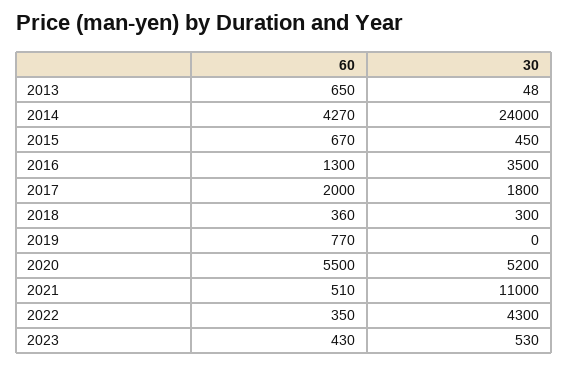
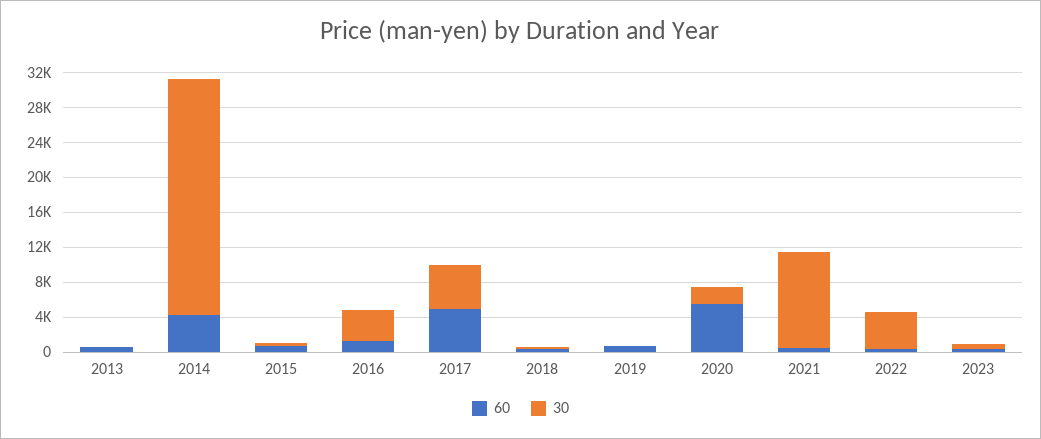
30, 2014: 24000 -> 27000
60, 2017: 2000 -> 5000
30, 2017: 1800 -> 5000
30, 2020: 5200 -> 2000

